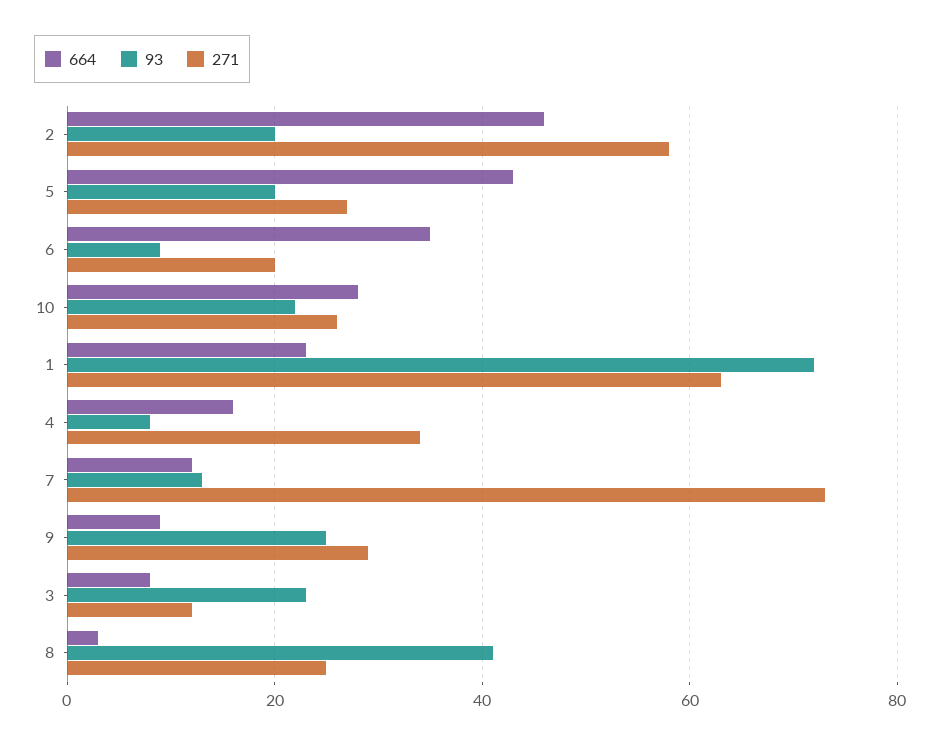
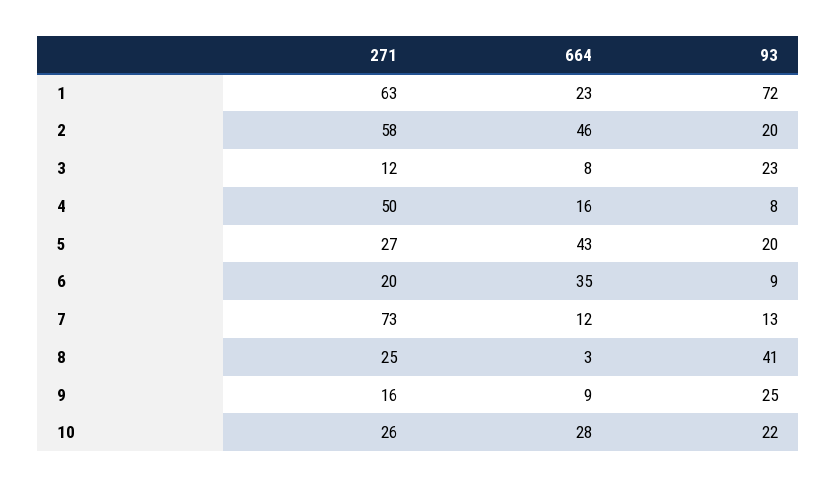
271, 4: 35 -> 50
271, 9: 30 -> 16

